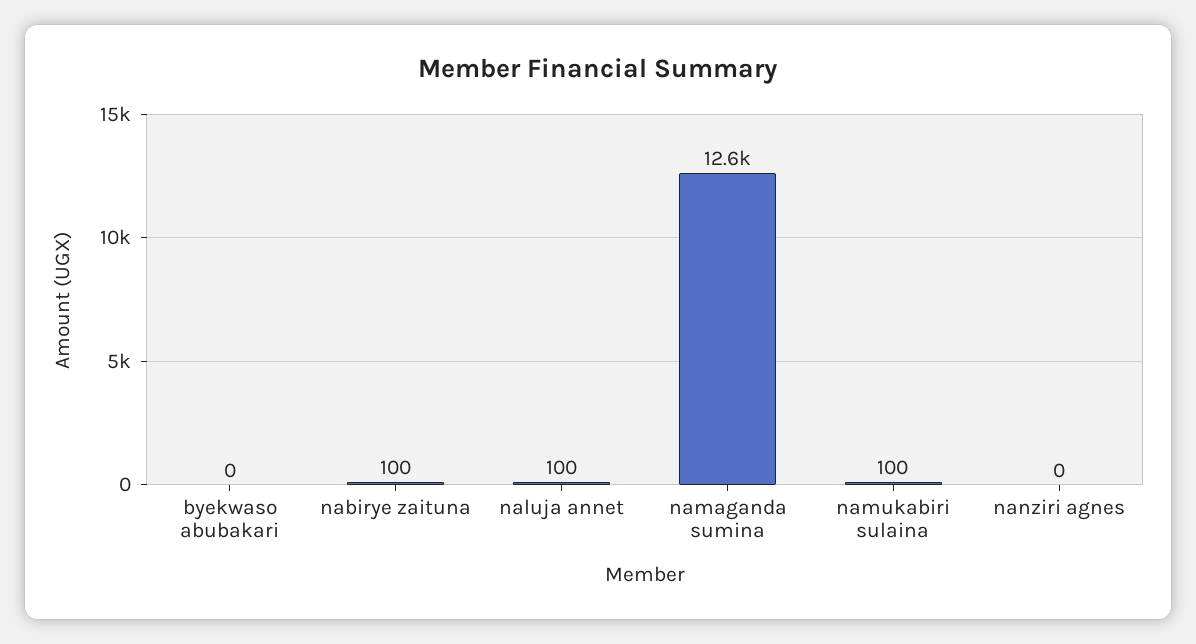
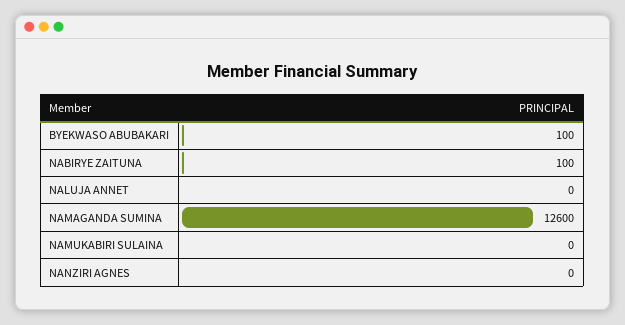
byekwaso abubakari: 0 -> 100
naluja annet: 100 -> 0
namukabiri sulaina: 100 -> 0

